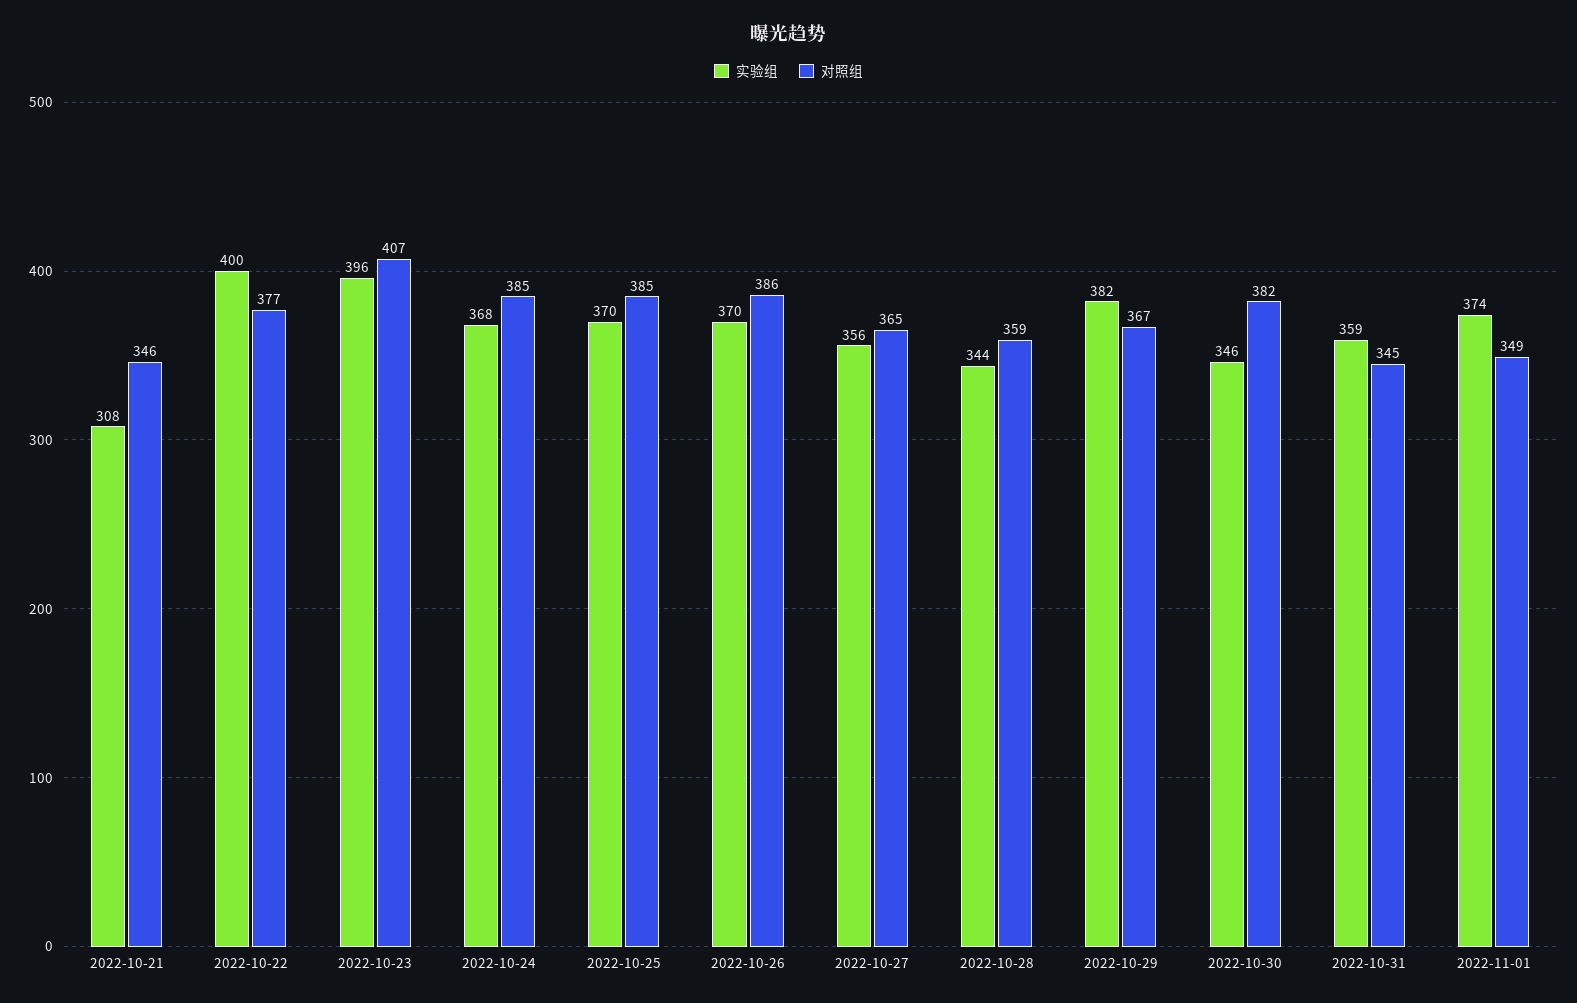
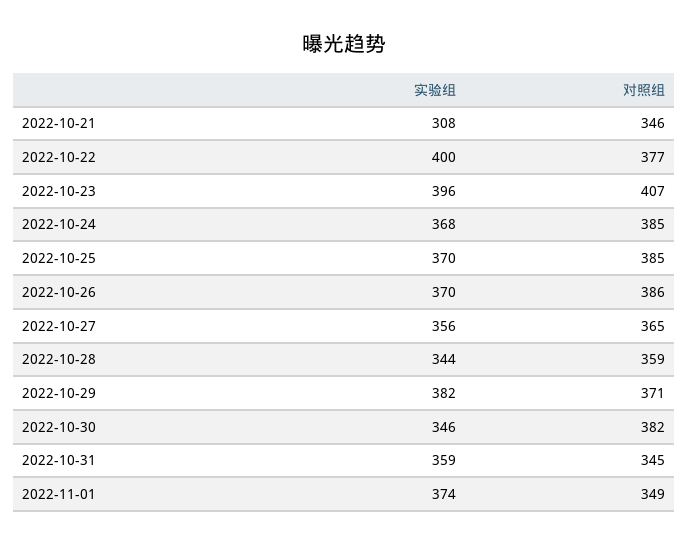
对照组, 2022-10-29: 367 -> 371

